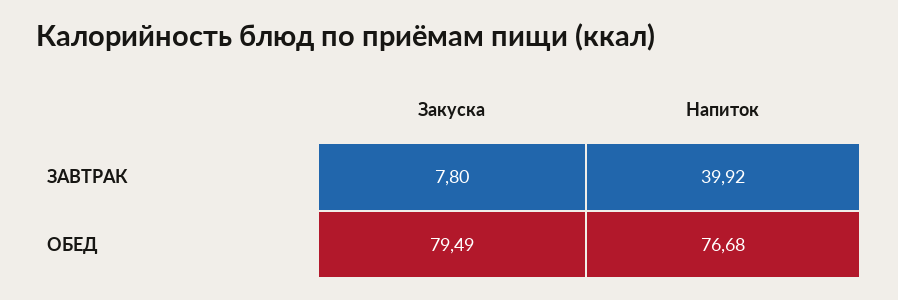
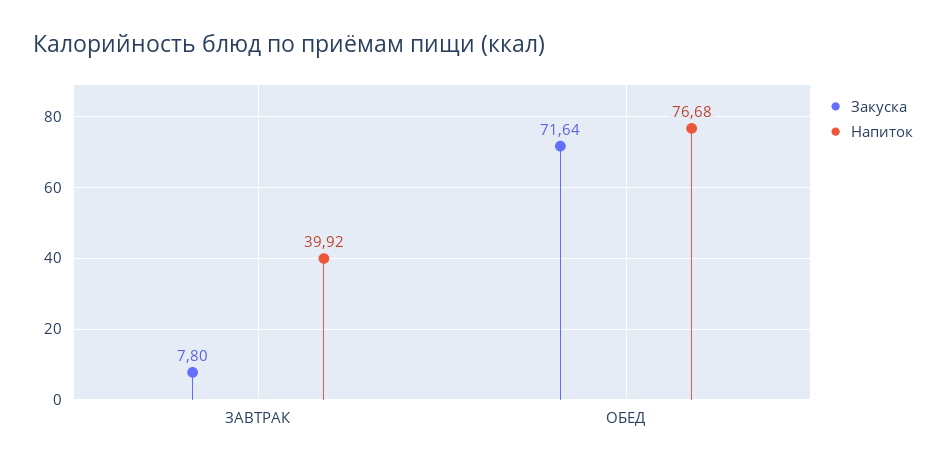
Закуска, ОБЕД: 79.49 -> 71.64

